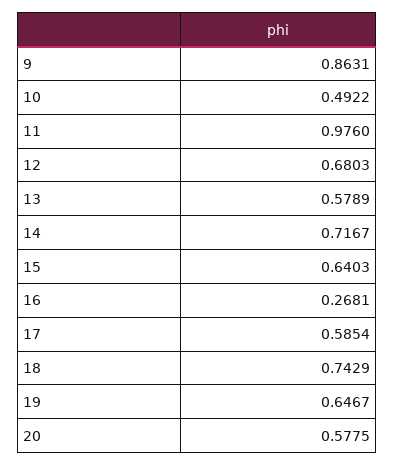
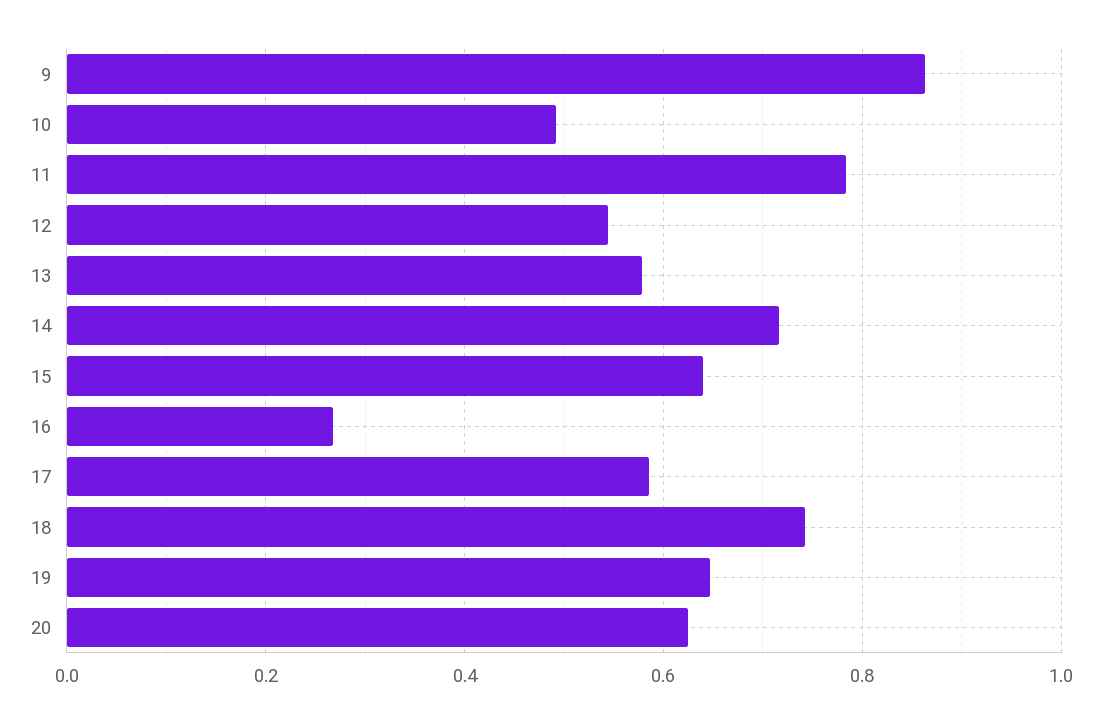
11: 0.976 -> 0.78
12: 0.6803 -> 0.54
20: 0.5775 -> 0.62

